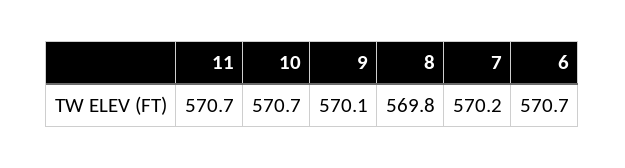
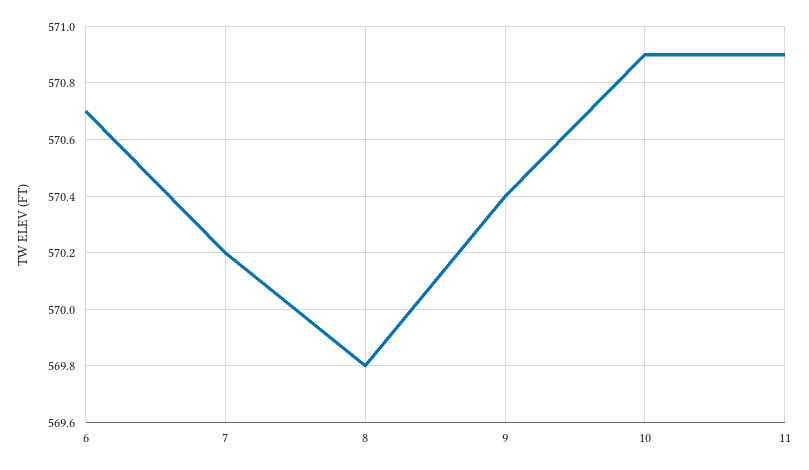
11: 570.7 -> 570.9
10: 570.7 -> 570.9
9: 570.1 -> 570.4

